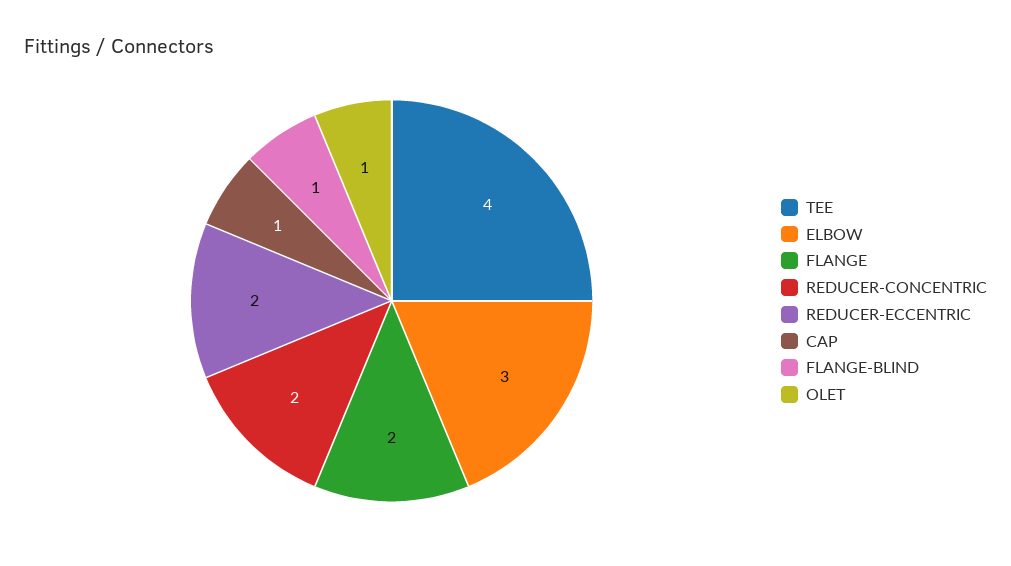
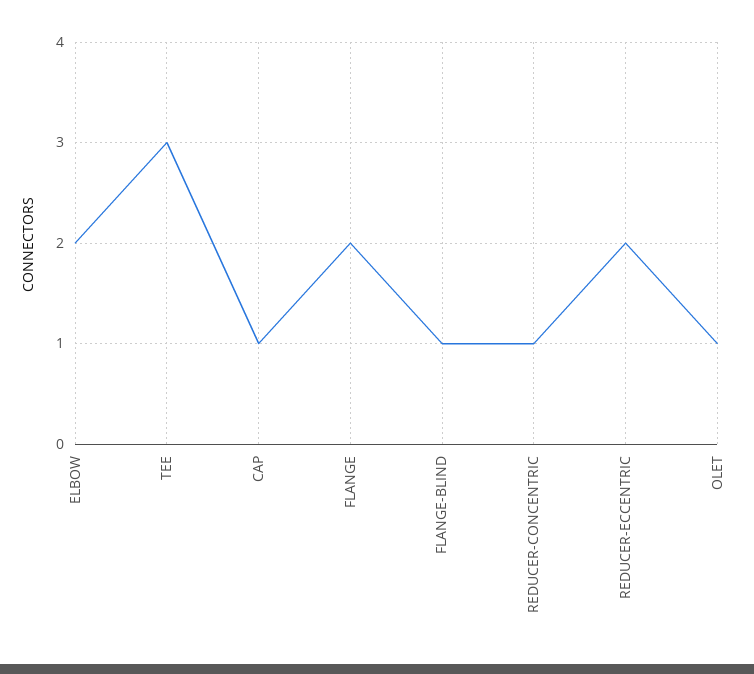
TEE: 4 -> 3
ELBOW: 3 -> 2
REDUCER-CONCENTRIC: 2 -> 1

